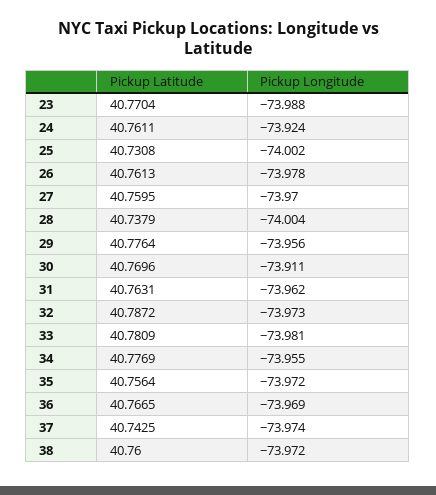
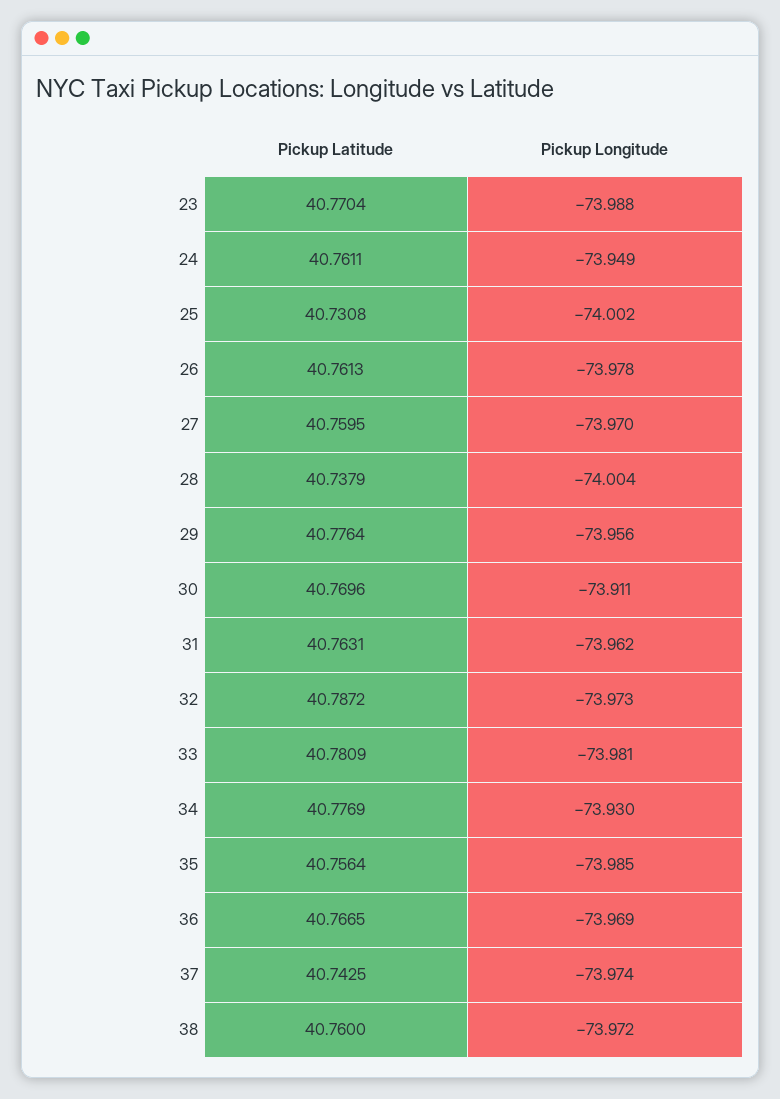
Pickup Longitude, 24: -73.924 -> -73.949
Pickup Longitude, 34: -73.955 -> -73.93
Pickup Longitude, 35: -73.972 -> -73.985

